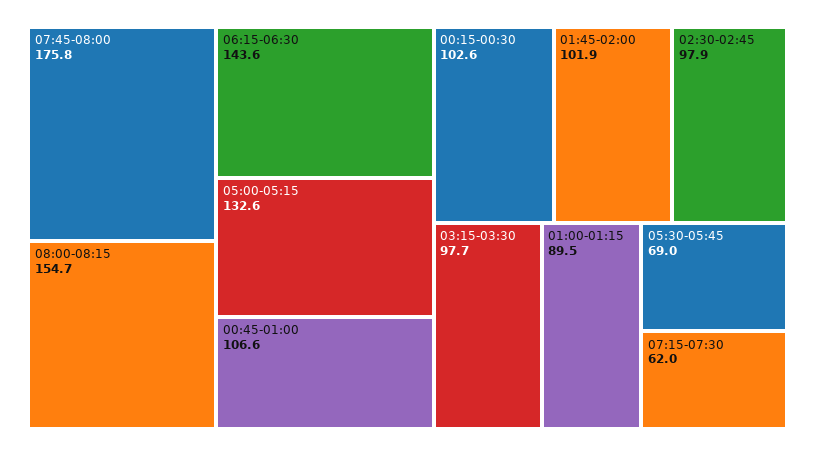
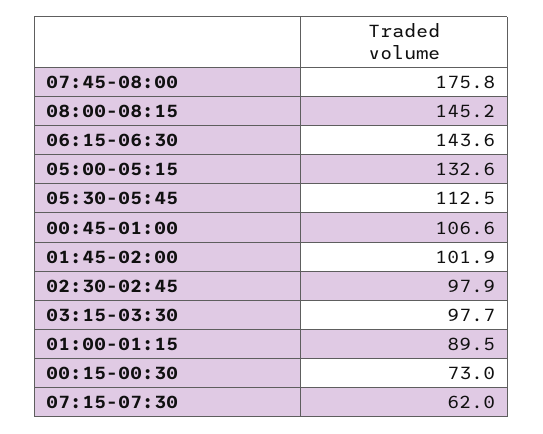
08:00-08:15: 154.7 -> 145.2
00:15-00:30: 102.6 -> 73
05:30-05:45: 69 -> 112.5

